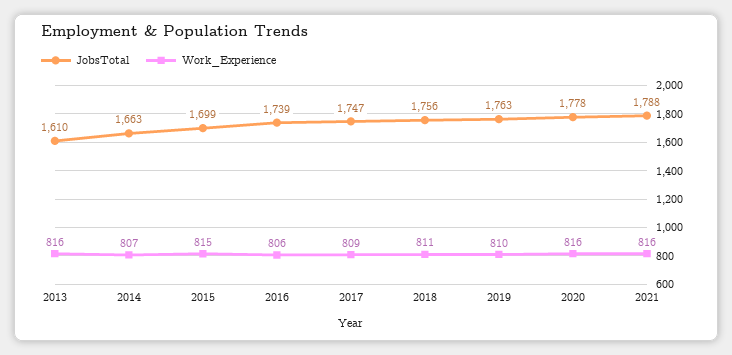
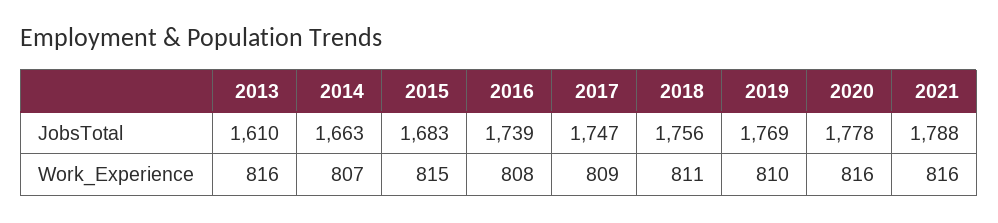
JobsTotal, 2015: 1699 -> 1683
Work_Experience, 2016: 806 -> 808
JobsTotal, 2019: 1763 -> 1769

